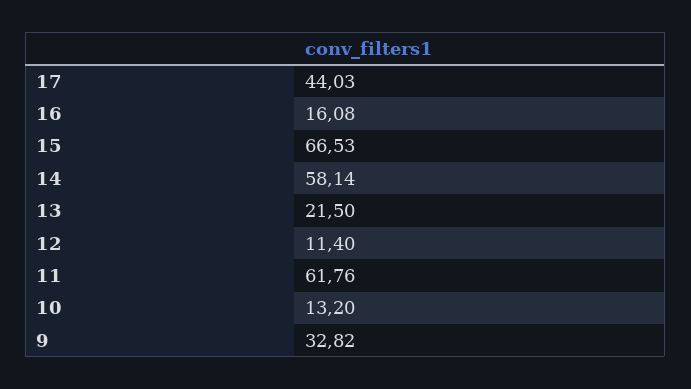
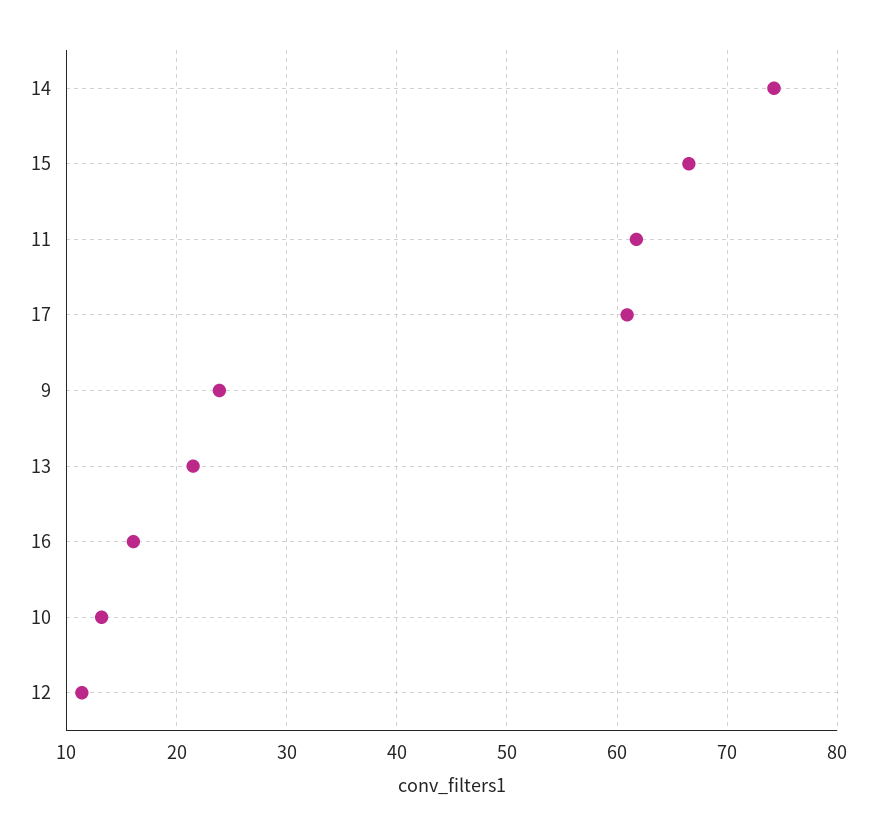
17: 44.03 -> 61
14: 58.14 -> 74
9: 32.82 -> 24

